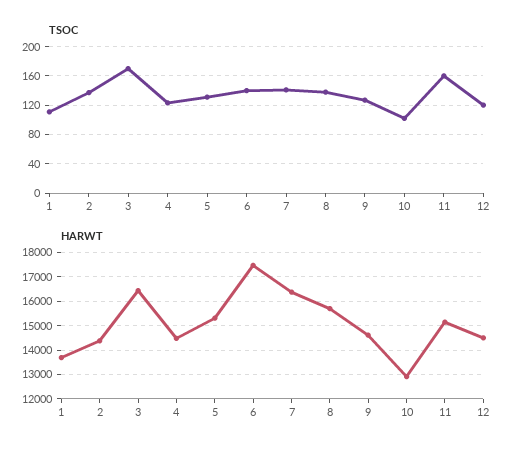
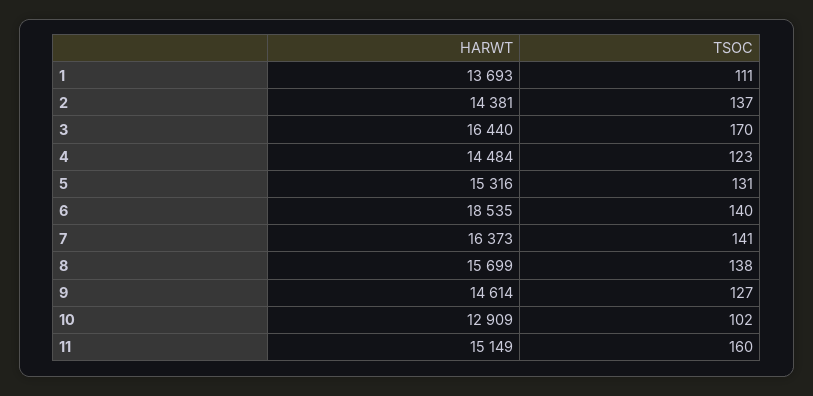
TSOC, 12: 120 -> none
HARWT, 6: 17500 -> 18535
HARWT, 12: 14500 -> none

